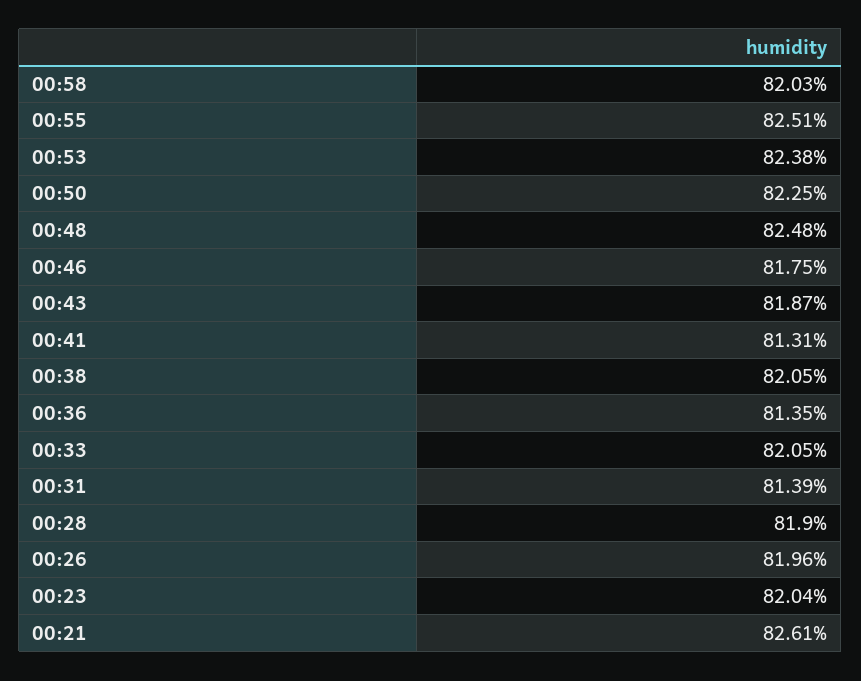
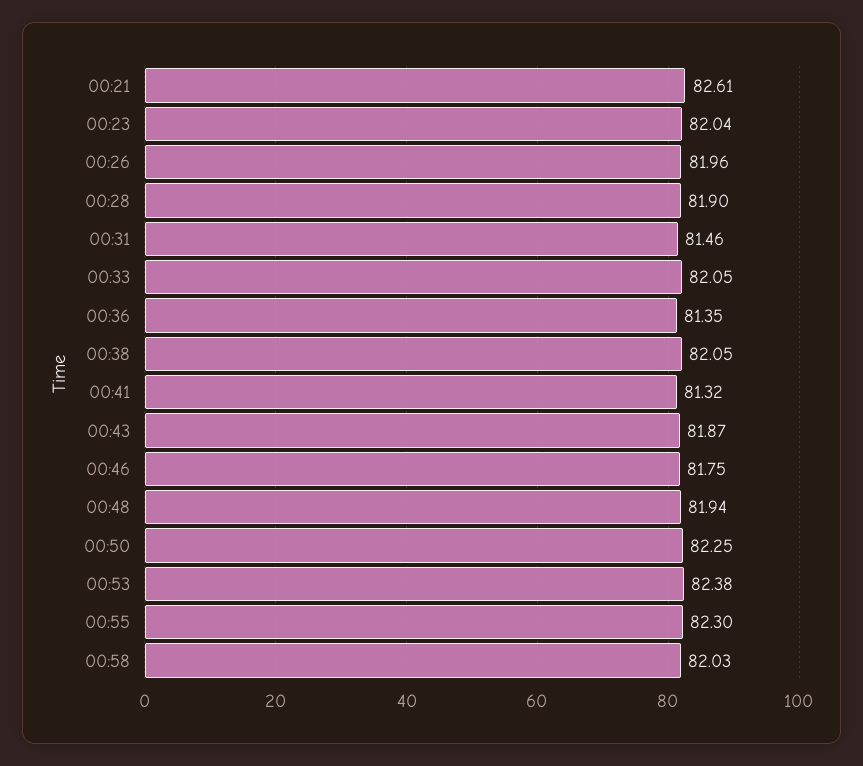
00:55: 82.51 -> 82.3
00:48: 82.48 -> 81.94
00:41: 81.31 -> 81.32
00:31: 81.39 -> 81.46

